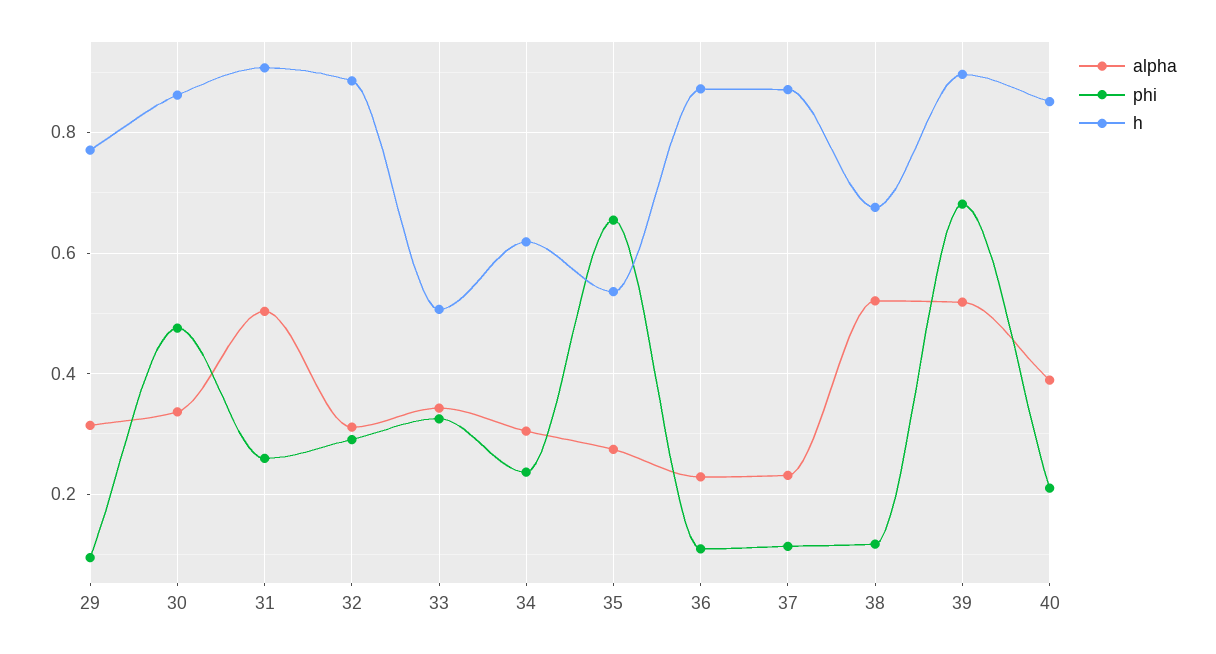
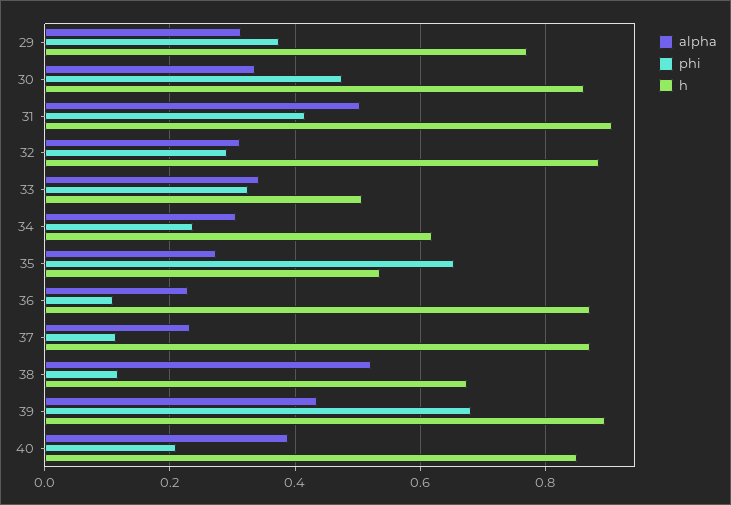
phi, 29: 0.1 -> 0.38
phi, 31: 0.26 -> 0.42
alpha, 39: 0.52 -> 0.44

